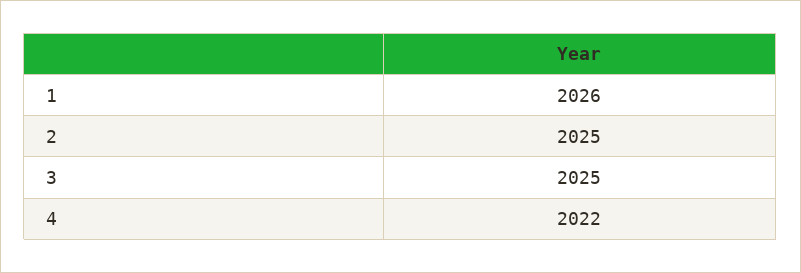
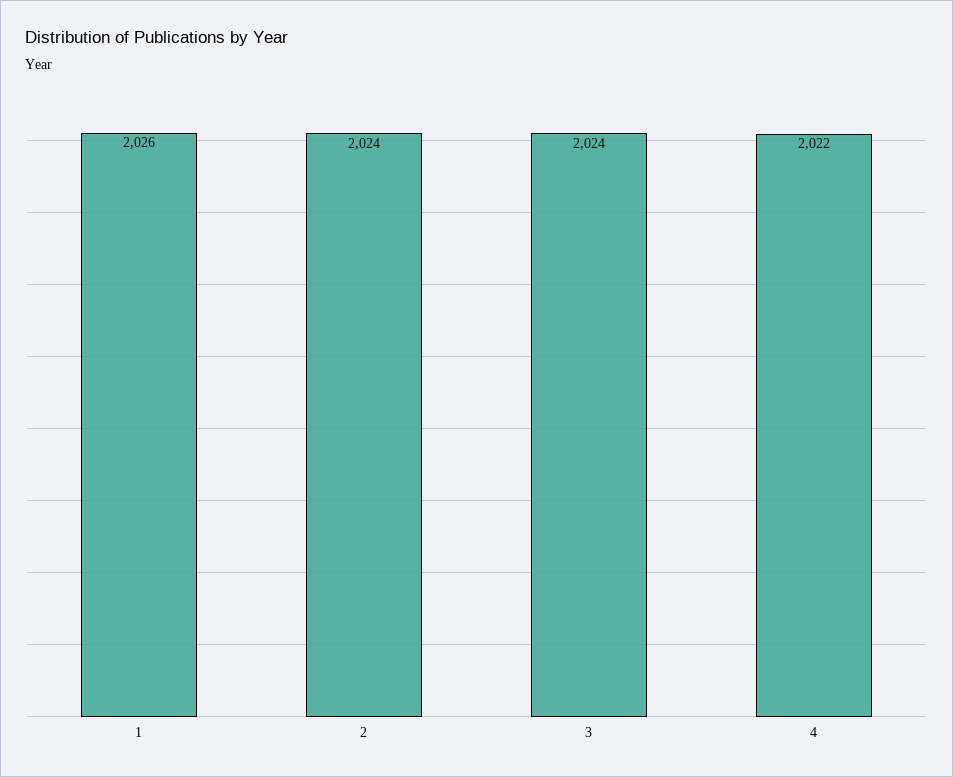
2: 2025 -> 2024
3: 2025 -> 2024

